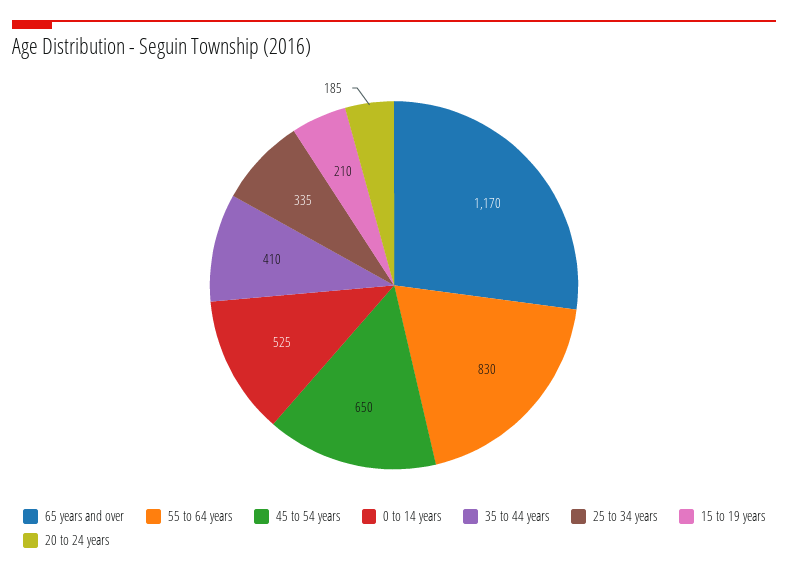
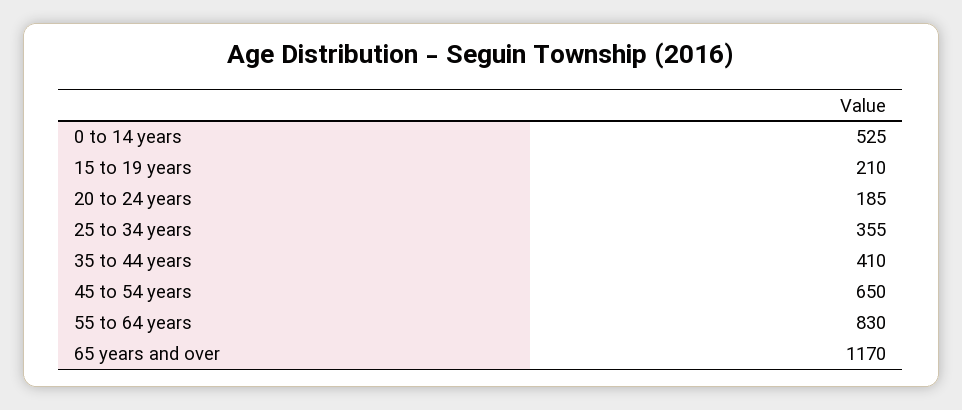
25 to 34 years: 335 -> 355

